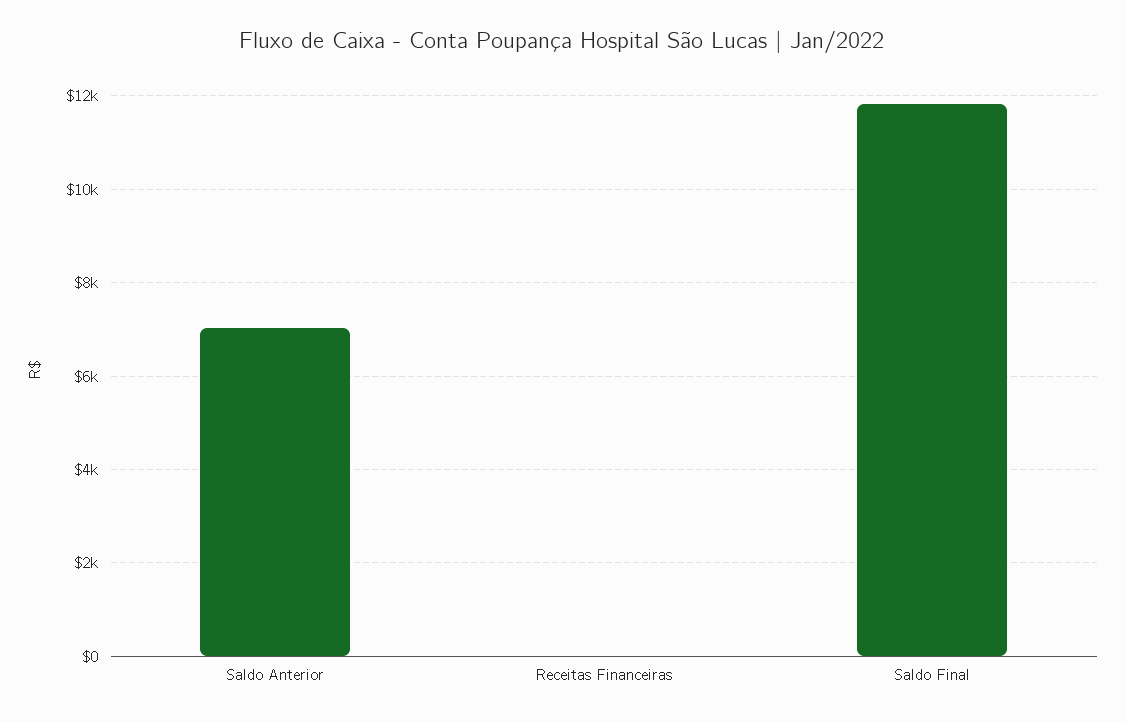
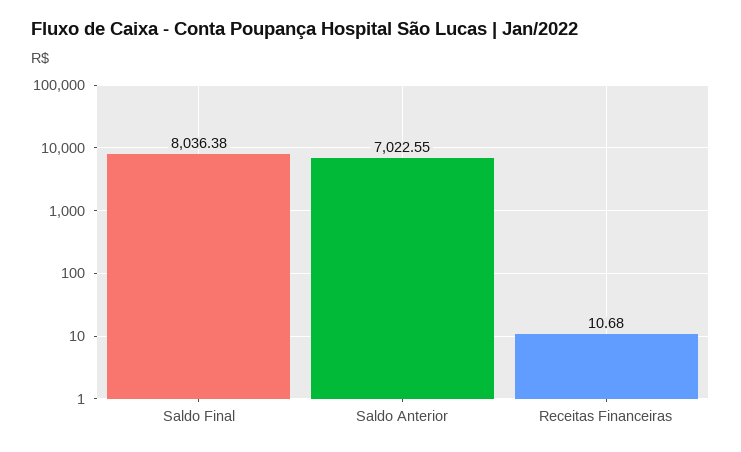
Saldo Final: 11800 -> 8036.38

